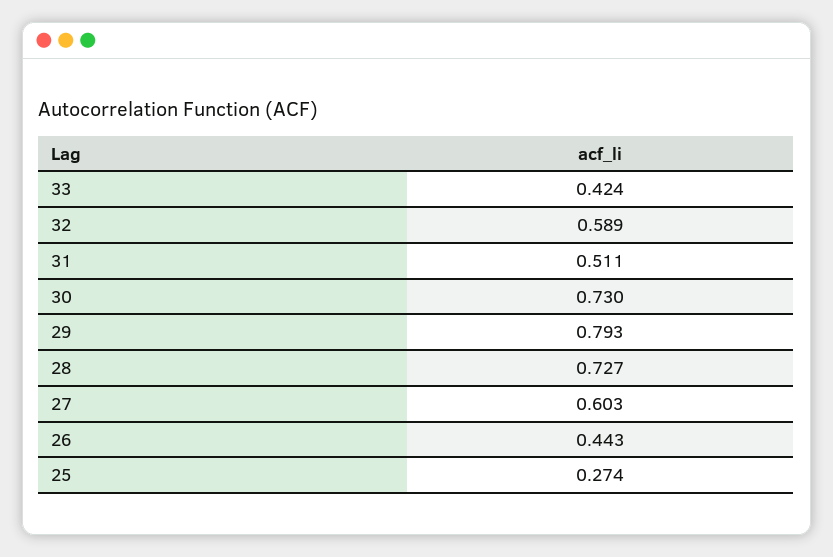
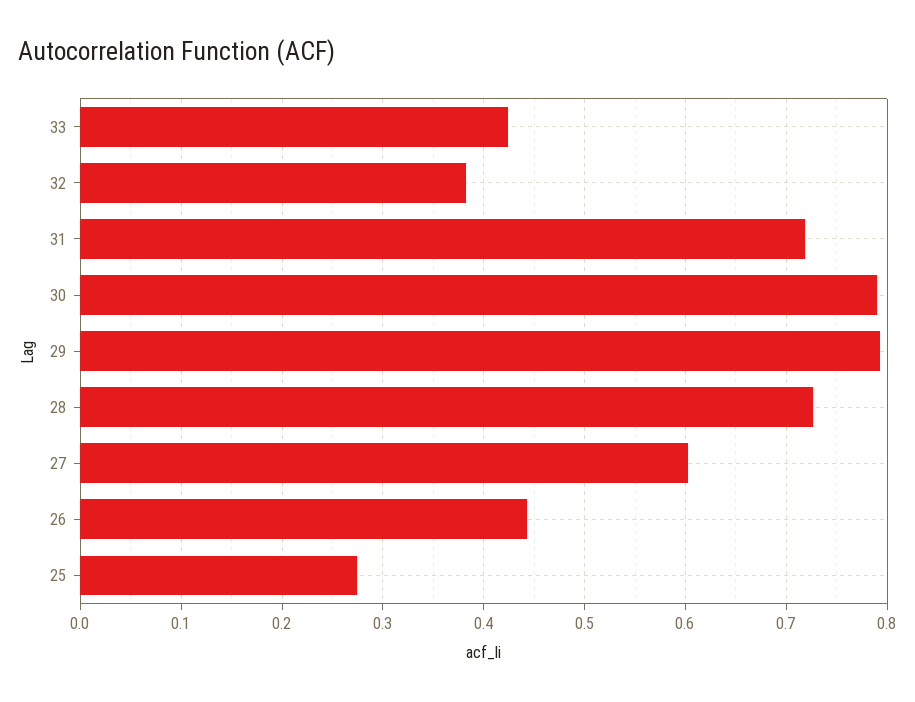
32: 0.589 -> 0.38
31: 0.511 -> 0.72
30: 0.73 -> 0.79

